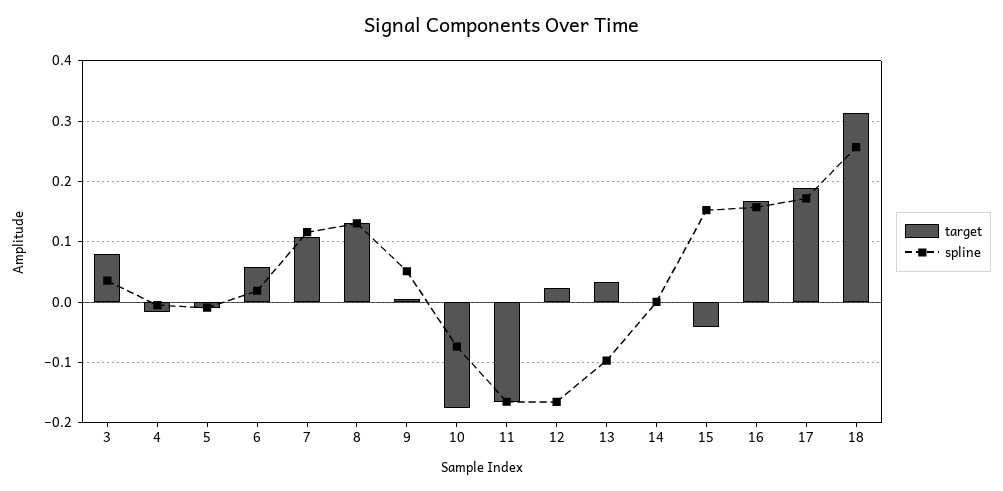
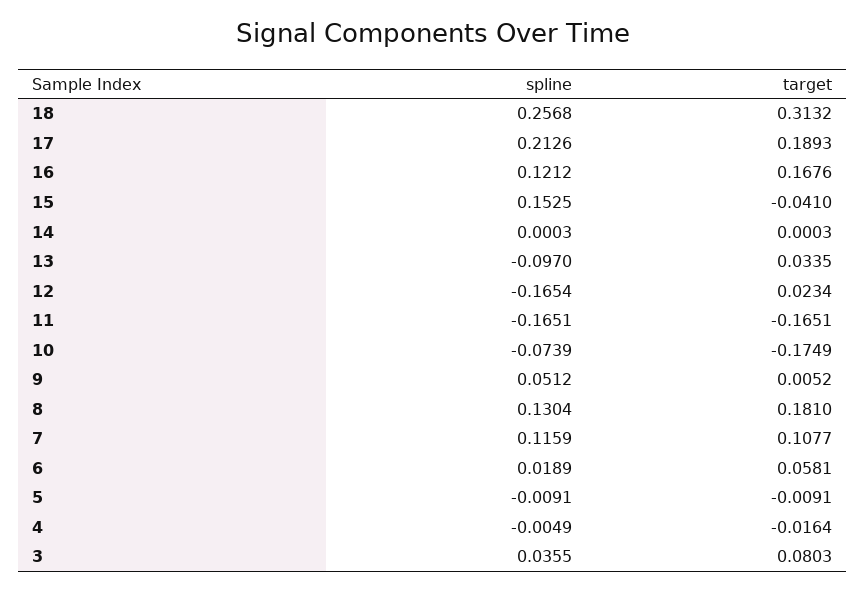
target, 8: 0.13 -> 0.181
spline, 16: 0.16 -> 0.1212
spline, 17: 0.17 -> 0.2126

